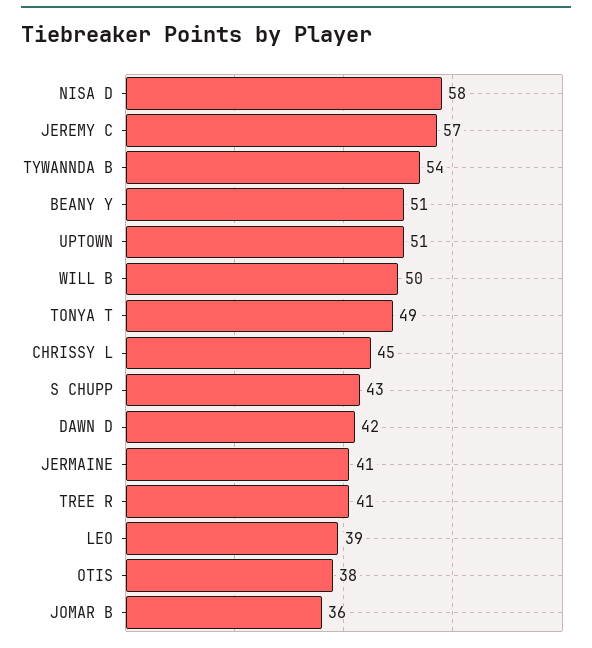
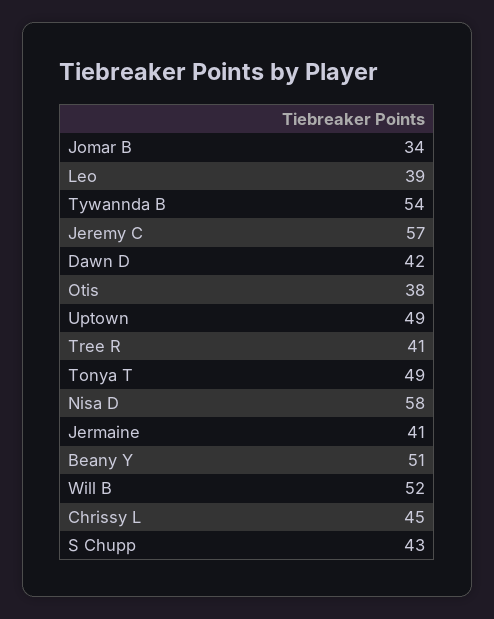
UPTOWN: 51 -> 49
WILL B: 50 -> 52
JOMAR B: 36 -> 34

